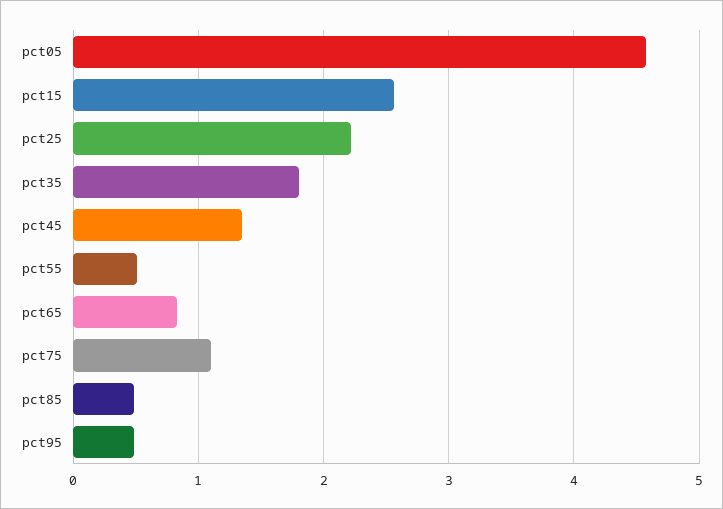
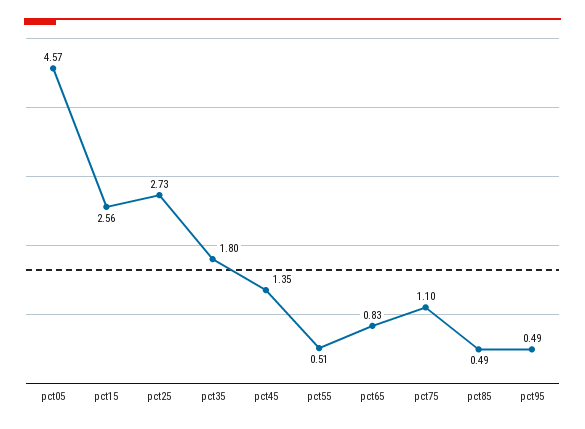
pct25: 2.2 -> 2.73

